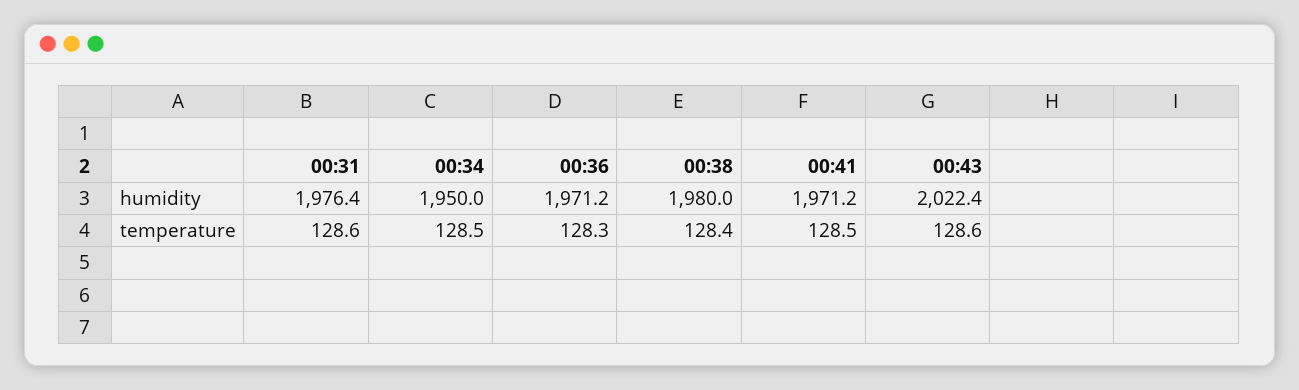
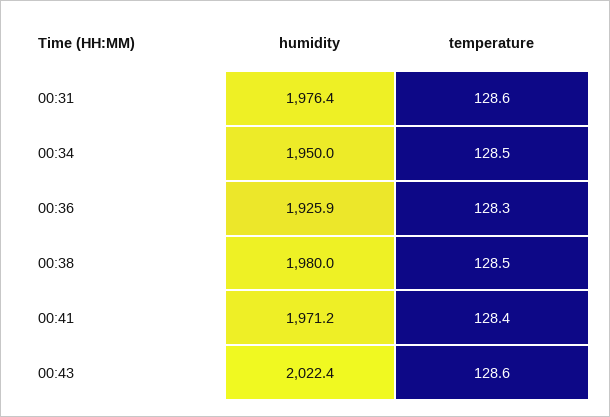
00:36, humidity: 1971.2 -> 1925.9
00:38, temperature: 128.4 -> 128.5
00:41, temperature: 128.5 -> 128.4

